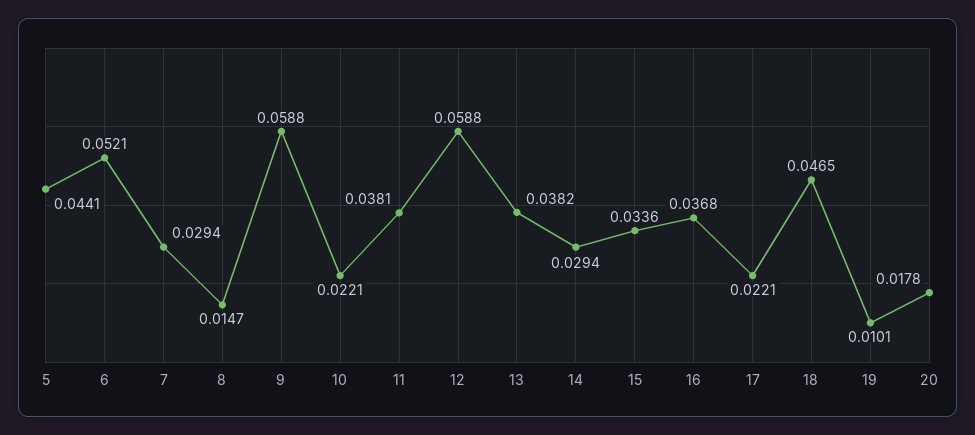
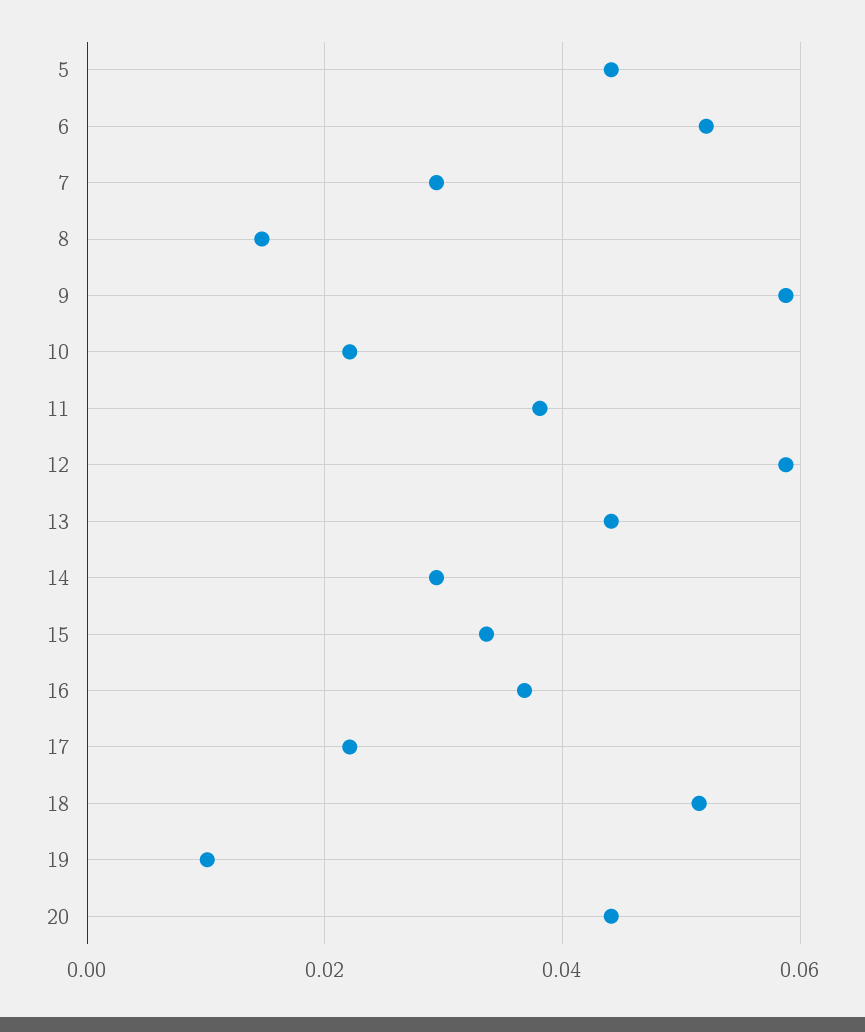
13: 0.0382 -> 0.044
18: 0.0465 -> 0.052
20: 0.0178 -> 0.044

